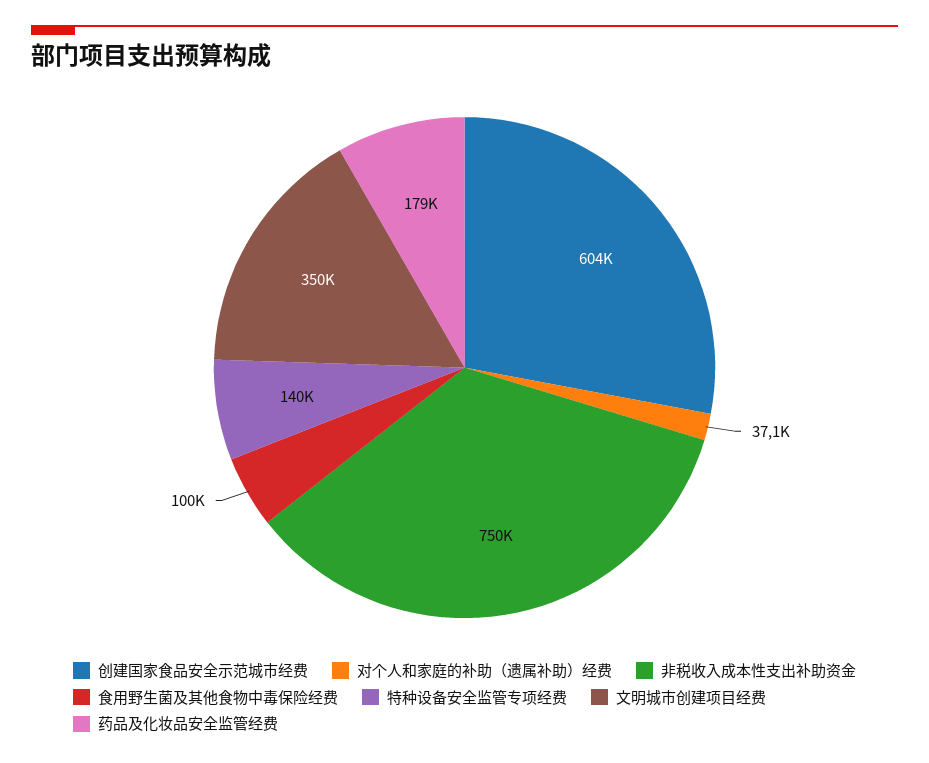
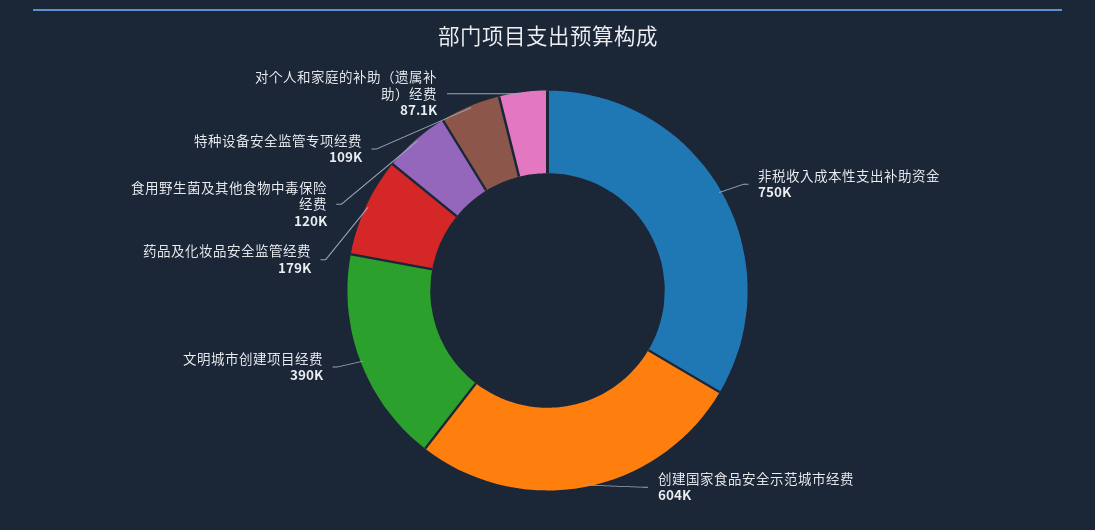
对个人和家庭的补助（遗属补助）经费: 37100 -> 87100
食用野生菌及其他食物中毒保险经费: 100000 -> 120000
特种设备安全监管专项经费: 140000 -> 109000
文明城市创建项目经费: 350000 -> 390000

